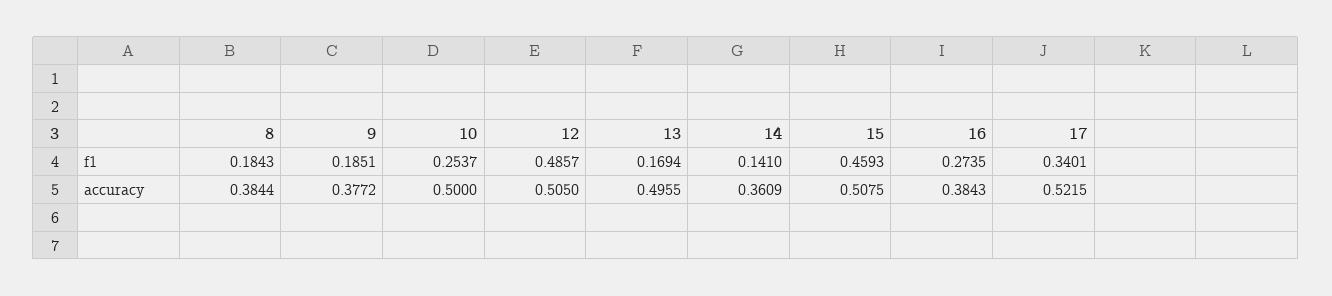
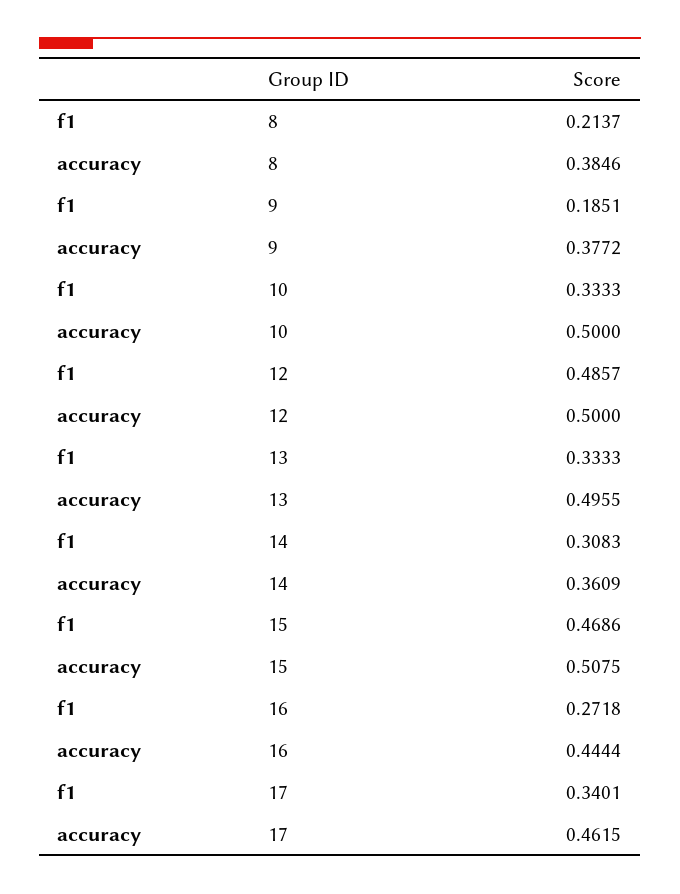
8, f1: 0.1843 -> 0.2137
10, f1: 0.2537 -> 0.3333
13, f1: 0.1694 -> 0.3333
14, f1: 0.141 -> 0.3083
15, f1: 0.4593 -> 0.4686
16, f1: 0.2735 -> 0.2718
8, accuracy: 0.3844 -> 0.3846
12, accuracy: 0.505 -> 0.5
16, accuracy: 0.3843 -> 0.4444
17, accuracy: 0.5215 -> 0.4615

